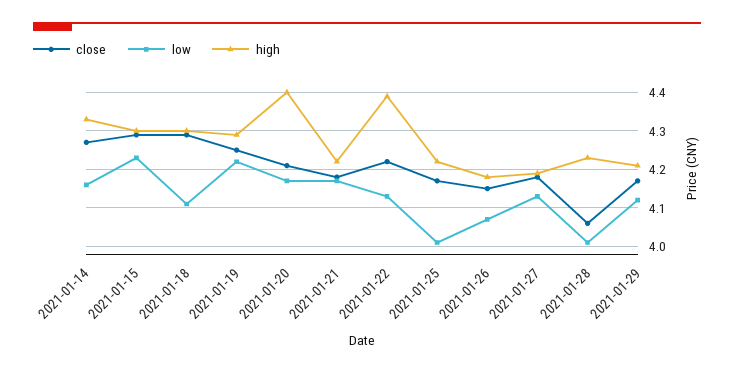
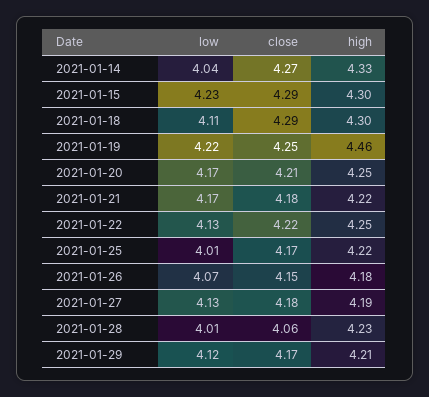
low, 2021-01-14: 4.15 -> 4.04
high, 2021-01-19: 4.3 -> 4.46
high, 2021-01-20: 4.4 -> 4.25
high, 2021-01-22: 4.4 -> 4.25

